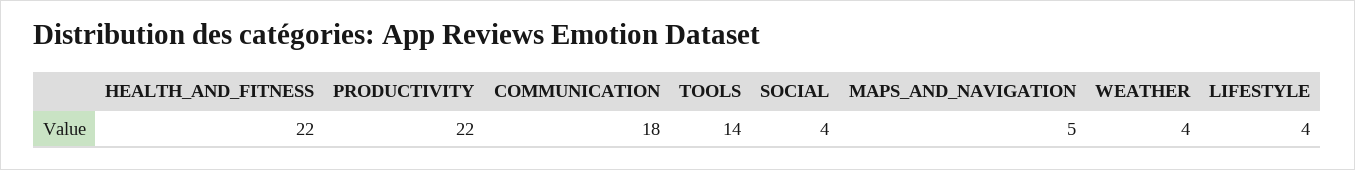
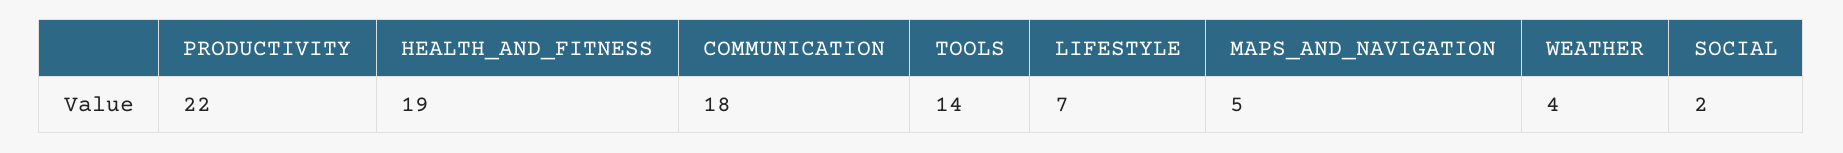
HEALTH_AND_FITNESS: 22 -> 19
SOCIAL: 4 -> 2
LIFESTYLE: 4 -> 7

